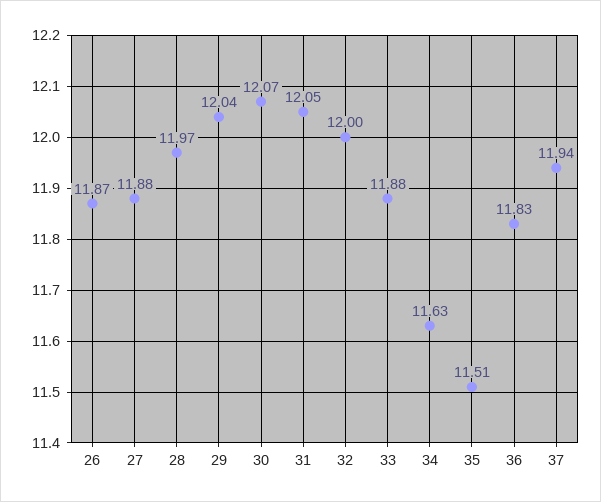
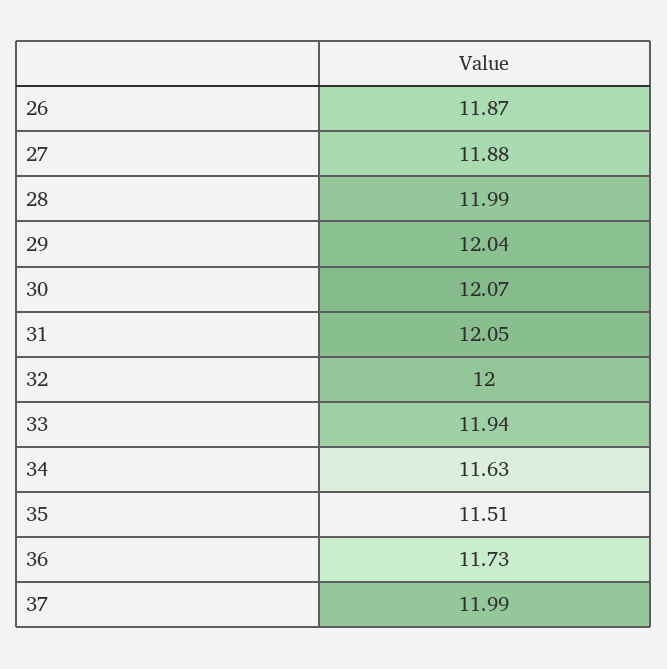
28: 11.97 -> 11.99
33: 11.88 -> 11.94
36: 11.83 -> 11.73
37: 11.94 -> 11.99

